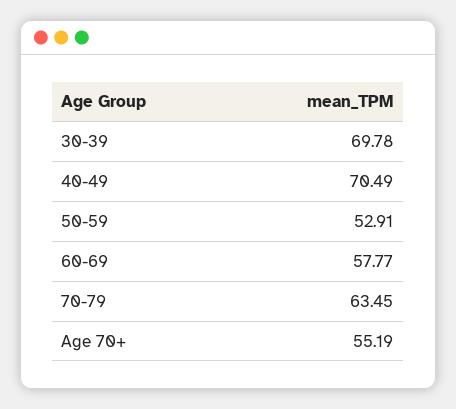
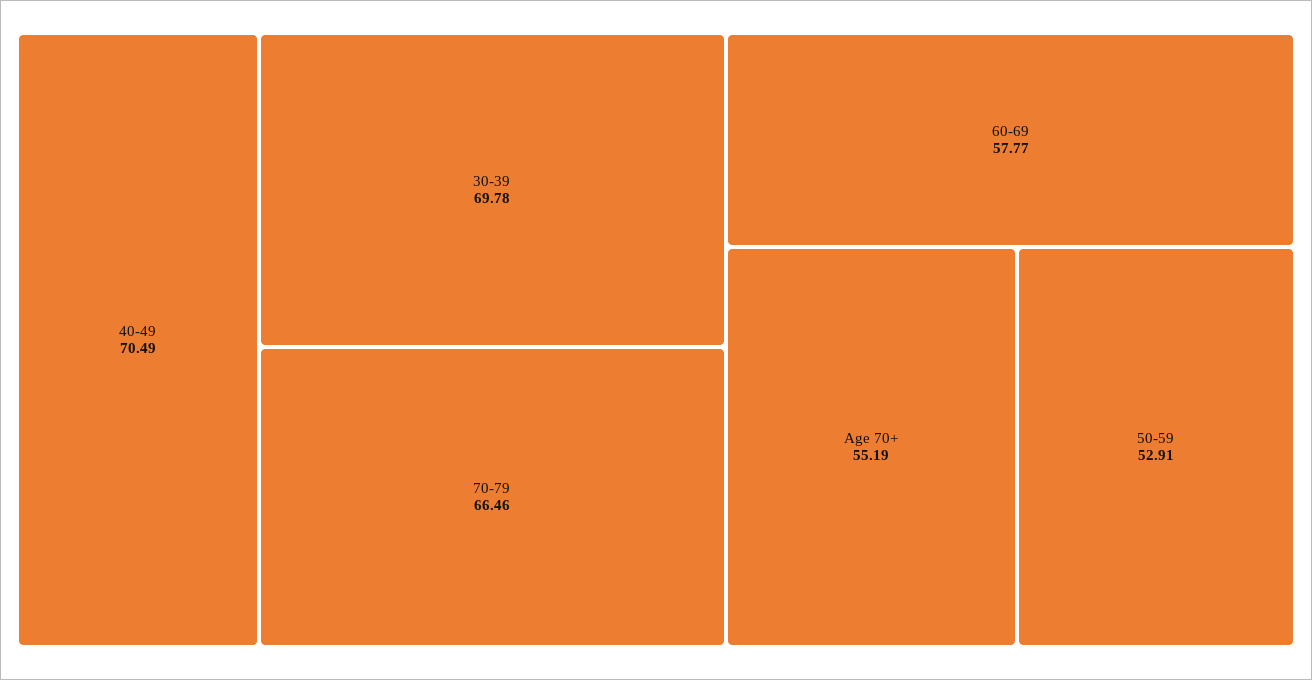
70-79: 63.45 -> 66.46

